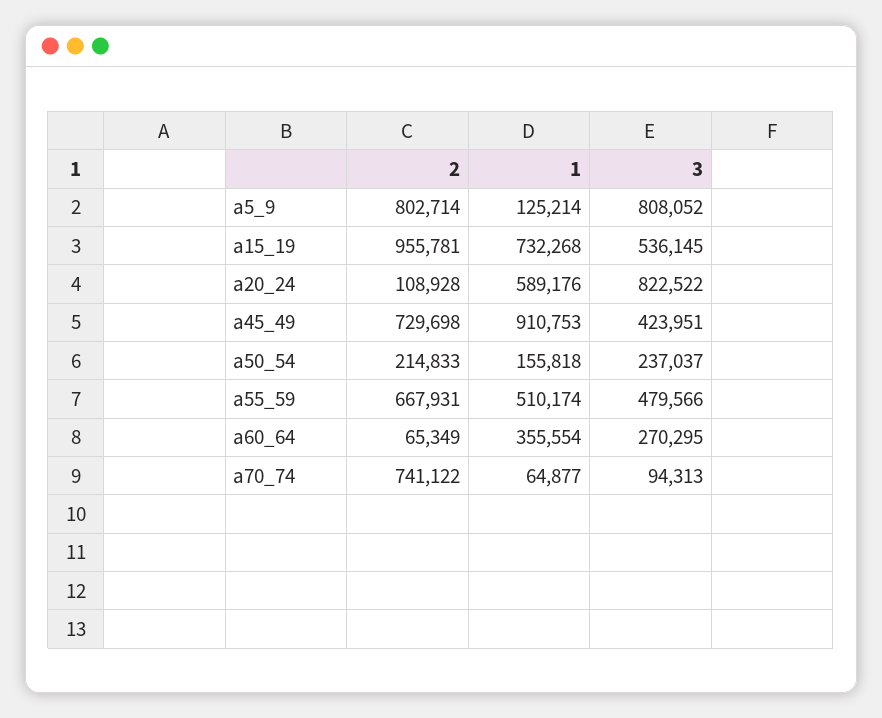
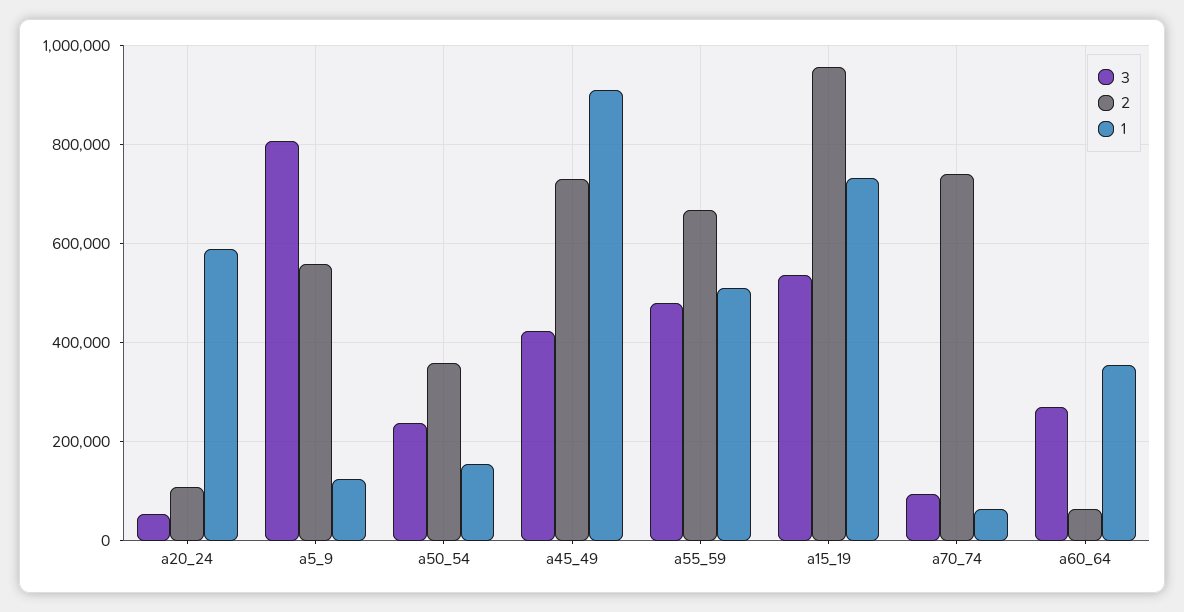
2, a5_9: 802714 -> 560000
3, a20_24: 822522 -> 60000
2, a50_54: 214833 -> 360000

